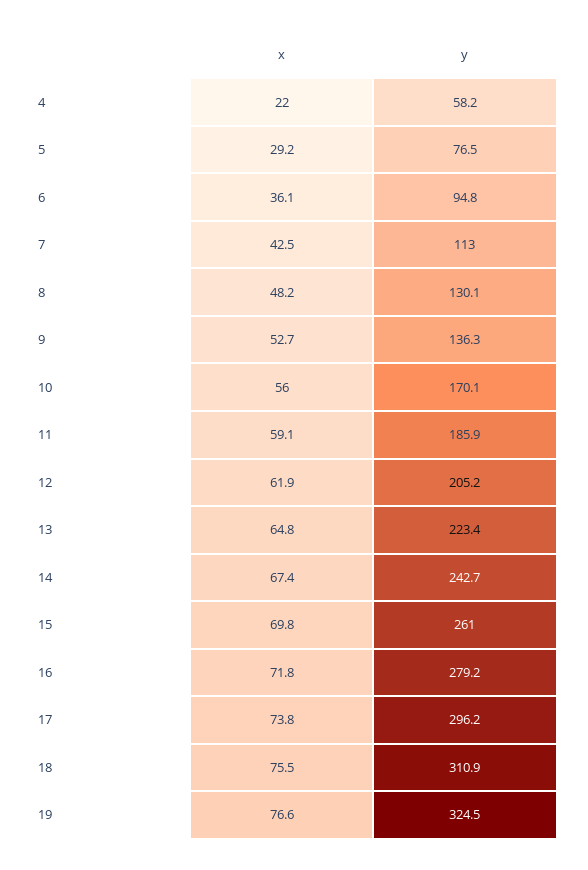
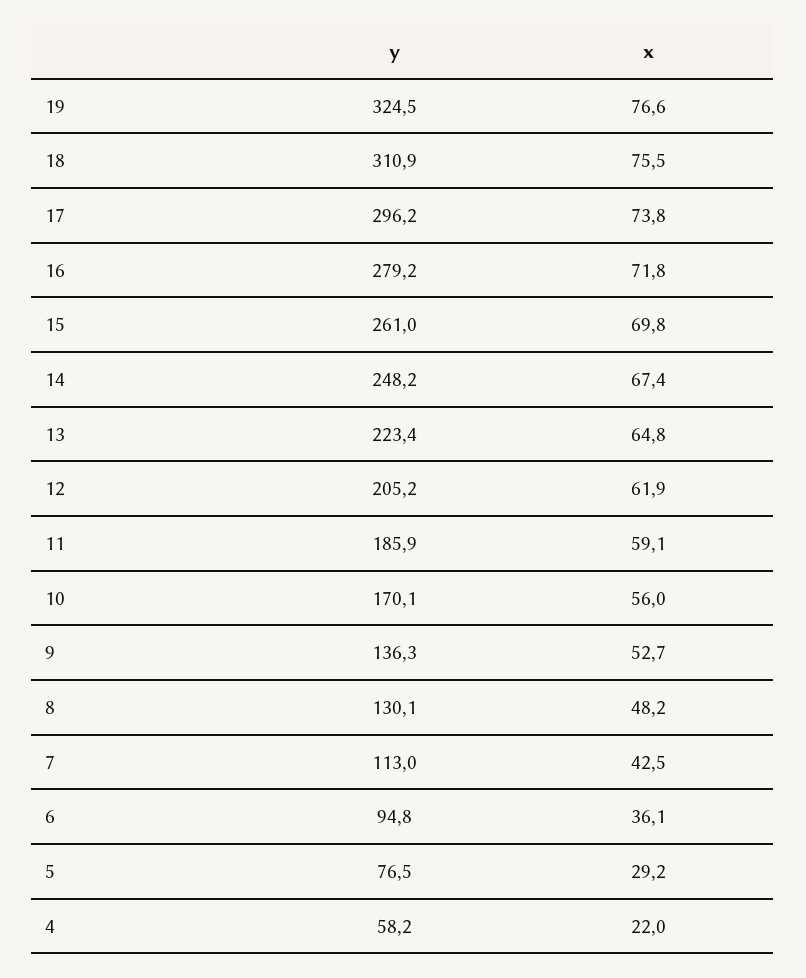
y, 14: 242.7 -> 248.2

